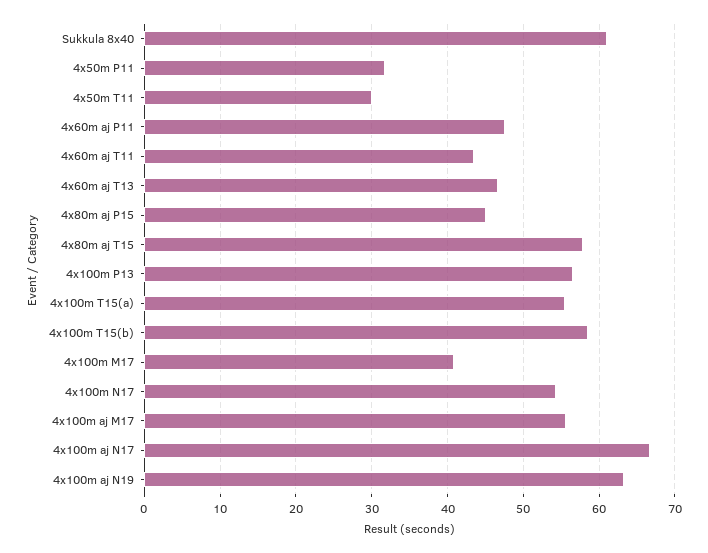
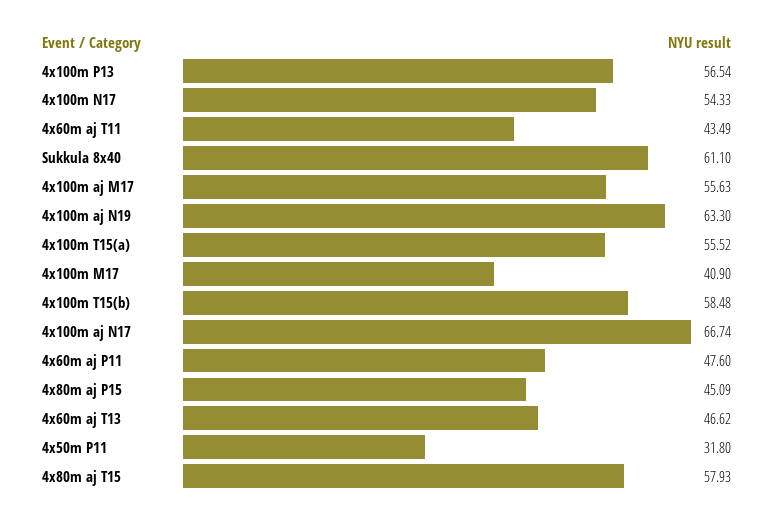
4x50m T11: 30 -> none

